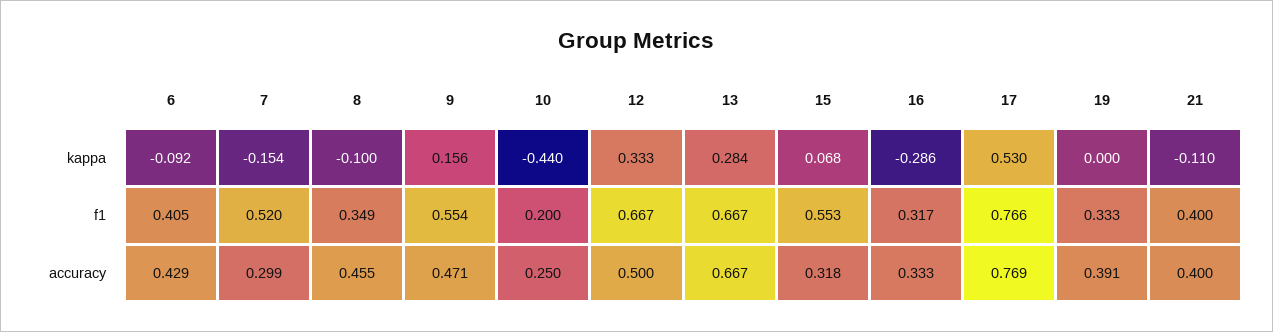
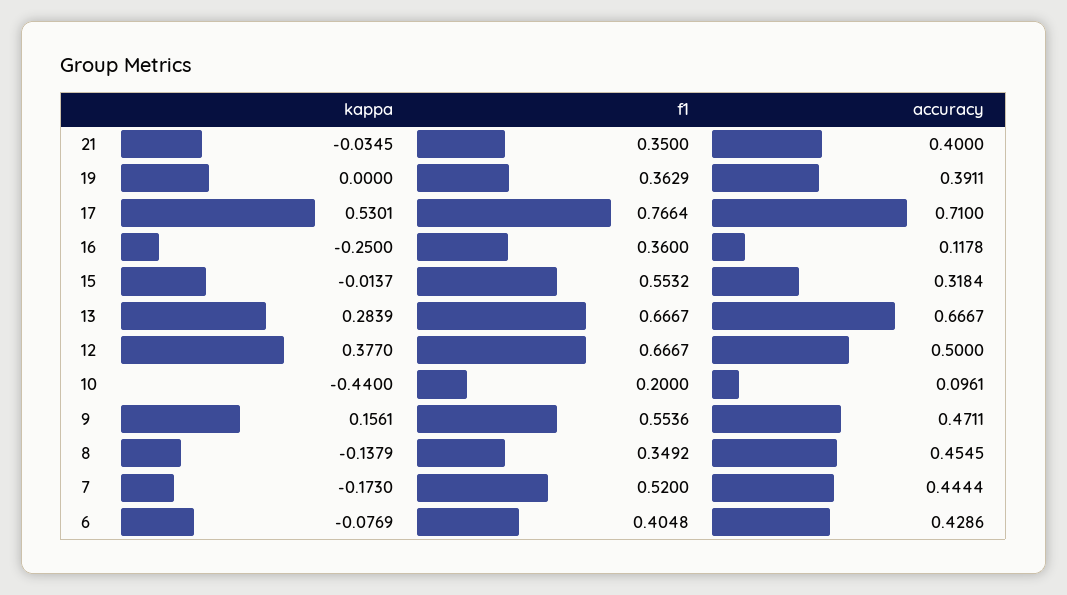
6, kappa: -0.092 -> -0.0769
7, kappa: -0.154 -> -0.173
8, kappa: -0.1 -> -0.1379
12, kappa: 0.333 -> 0.377
15, kappa: 0.068 -> -0.0137
16, kappa: -0.286 -> -0.25
21, kappa: -0.11 -> -0.0345
16, f1: 0.317 -> 0.36
19, f1: 0.333 -> 0.3629
21, f1: 0.4 -> 0.35
7, accuracy: 0.299 -> 0.4444
10, accuracy: 0.25 -> 0.0961
16, accuracy: 0.333 -> 0.1178
17, accuracy: 0.769 -> 0.71

